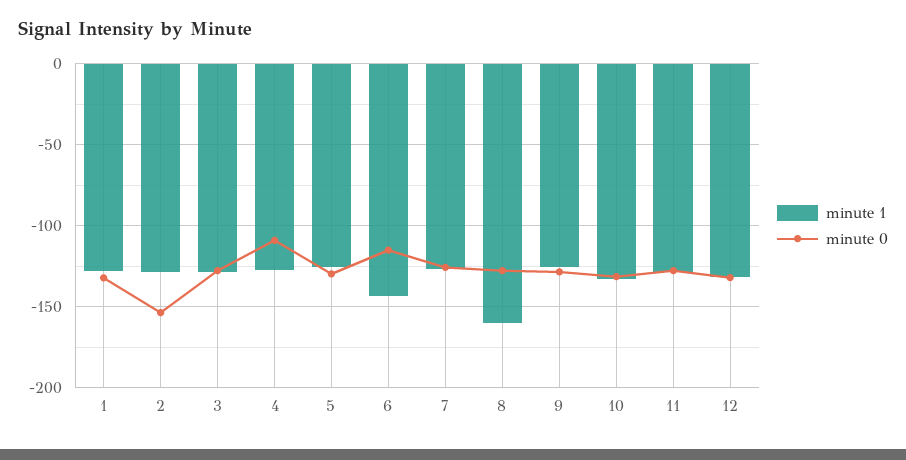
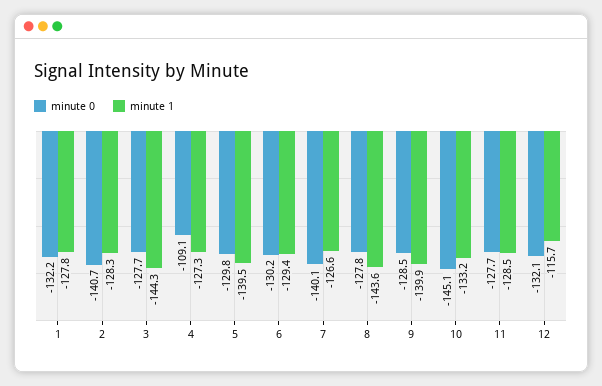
minute 0, 2: -155 -> -140.7
minute 1, 3: -130 -> -144.3
minute 1, 5: -125 -> -139.5
minute 1, 6: -145 -> -129.4
minute 0, 6: -115 -> -130.2
minute 0, 7: -125 -> -140.1
minute 1, 8: -160 -> -143.6
minute 1, 9: -125 -> -139.9
minute 0, 10: -130 -> -145.1
minute 1, 12: -130 -> -115.7

